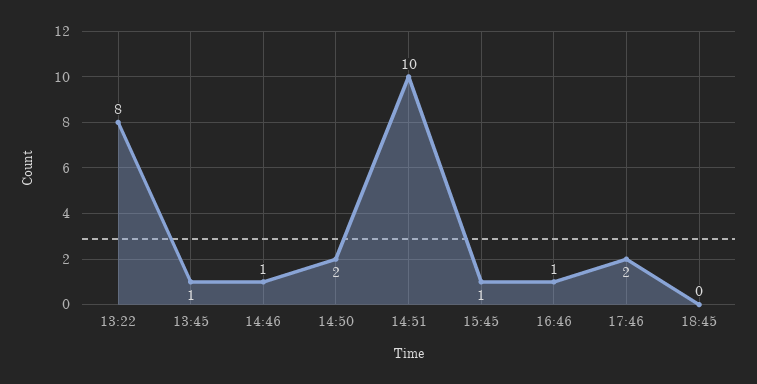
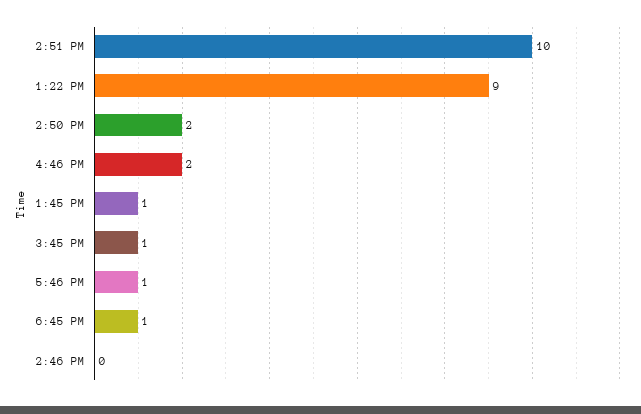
13:22: 8 -> 9
14:46: 1 -> 0
16:46: 1 -> 2
17:46: 2 -> 1
18:45: 0 -> 1

